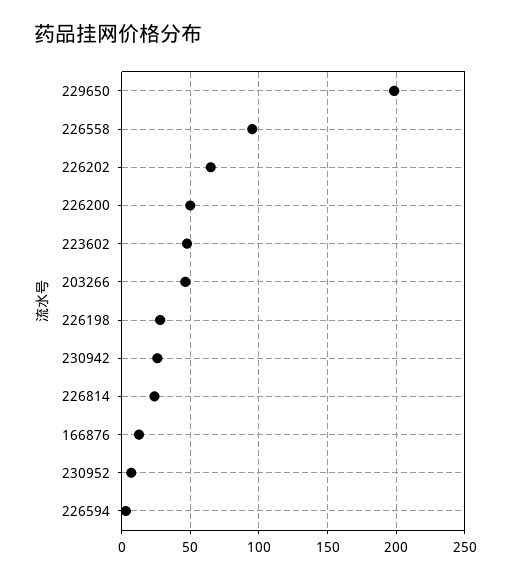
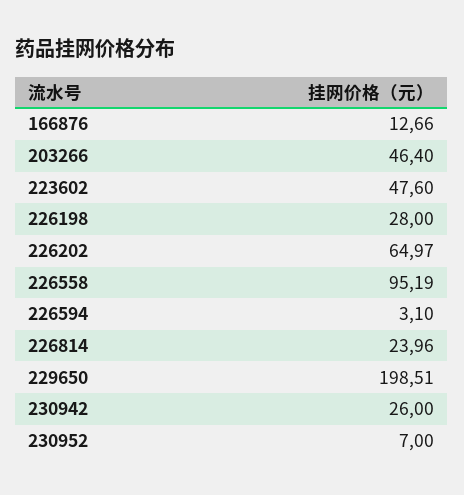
226200: 50 -> none

